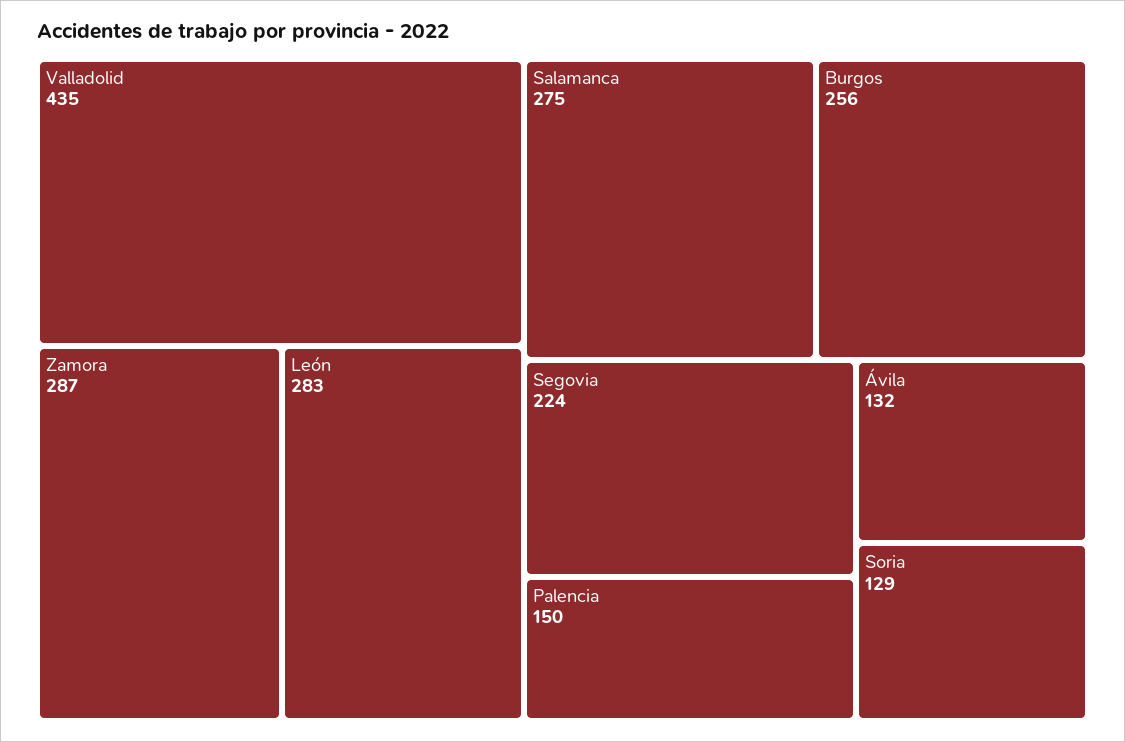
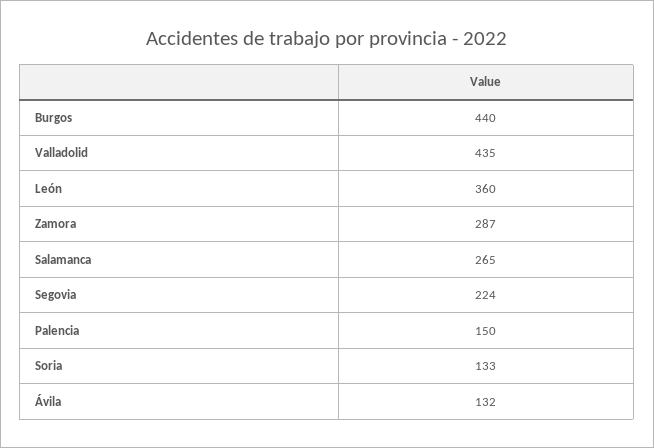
León: 283 -> 360
Salamanca: 275 -> 265
Burgos: 256 -> 440
Soria: 129 -> 133

